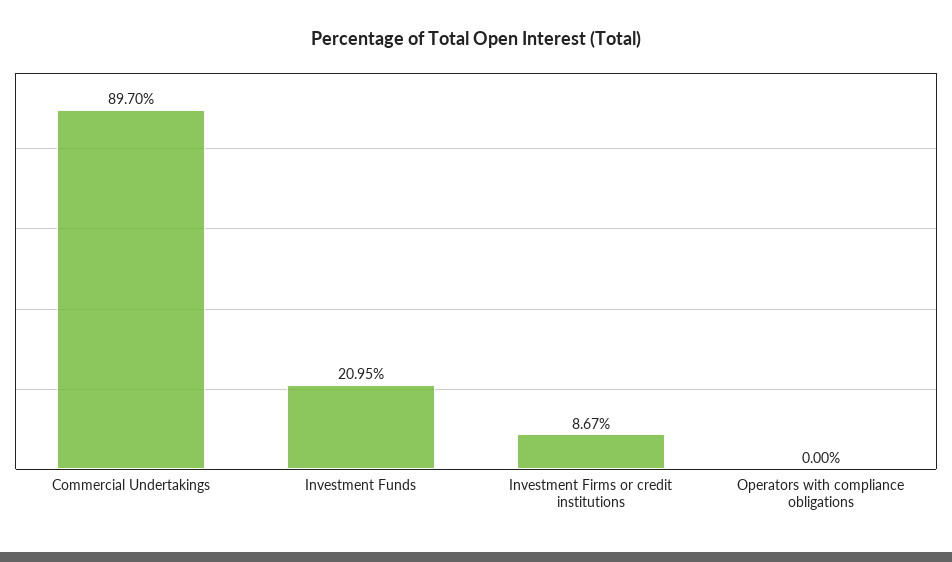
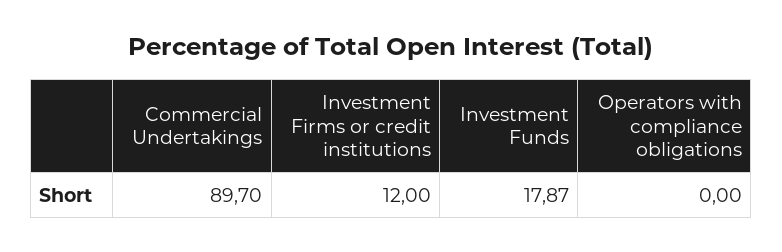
Investment Funds: 20.95 -> 17.87
Investment Firms or credit institutions: 8.67 -> 12

